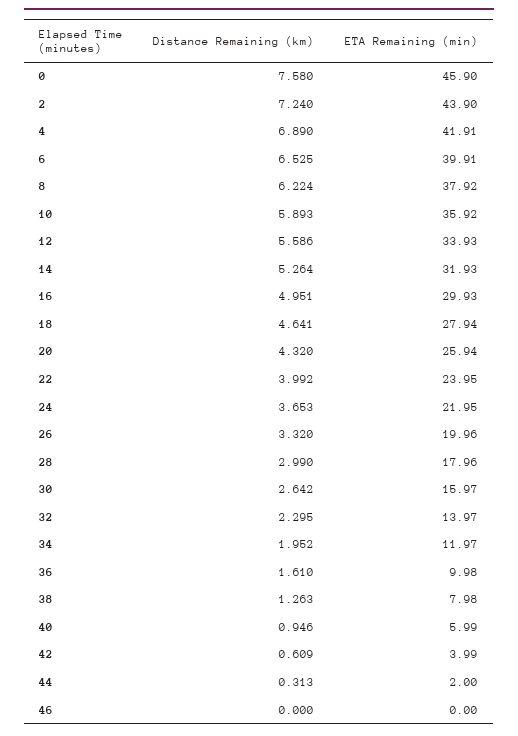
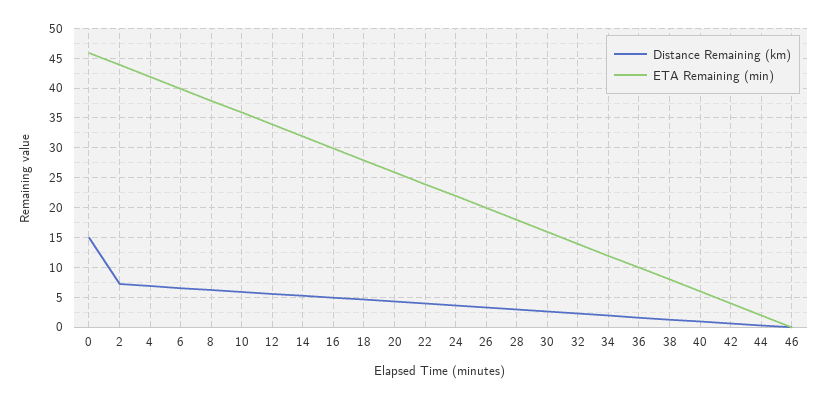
Distance Remaining (km), 0: 7.58 -> 15

